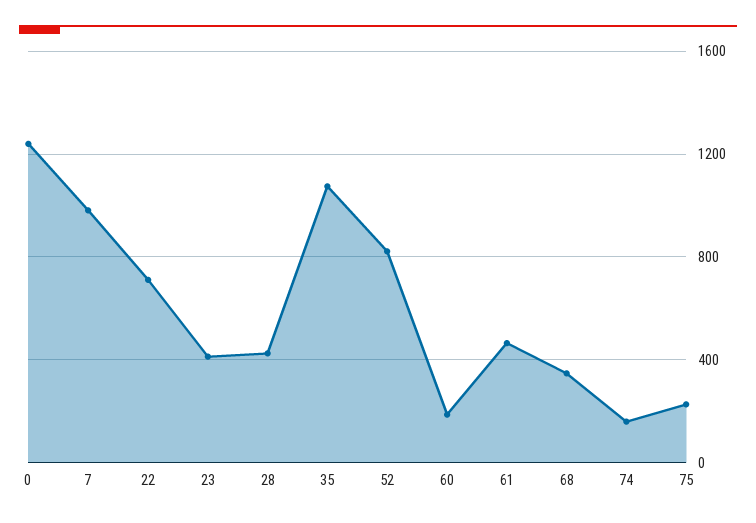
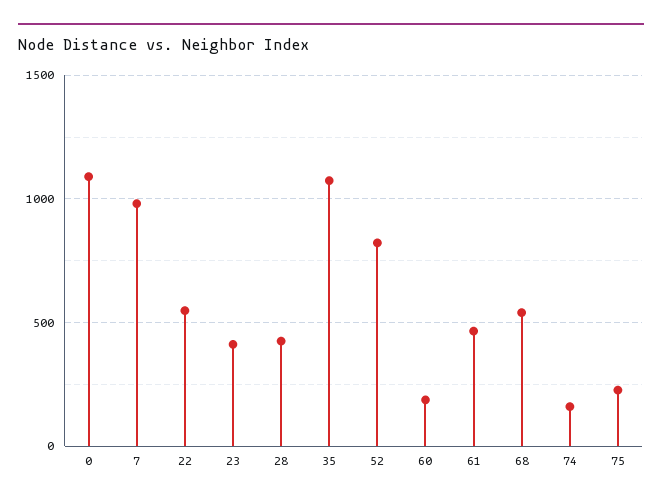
0: 1250 -> 1100
22: 700 -> 550
68: 350 -> 550

